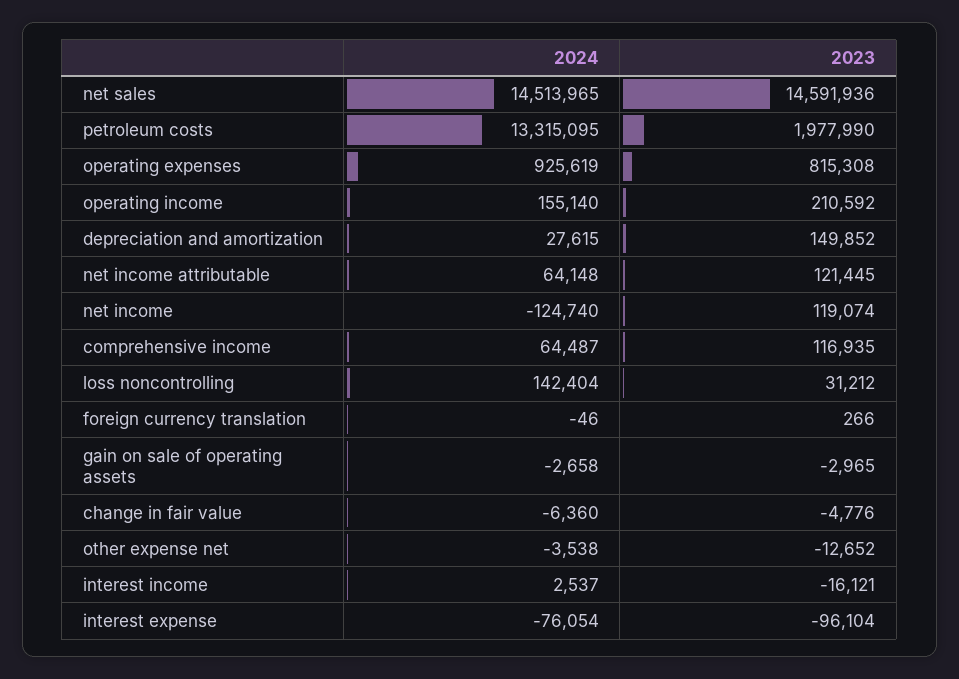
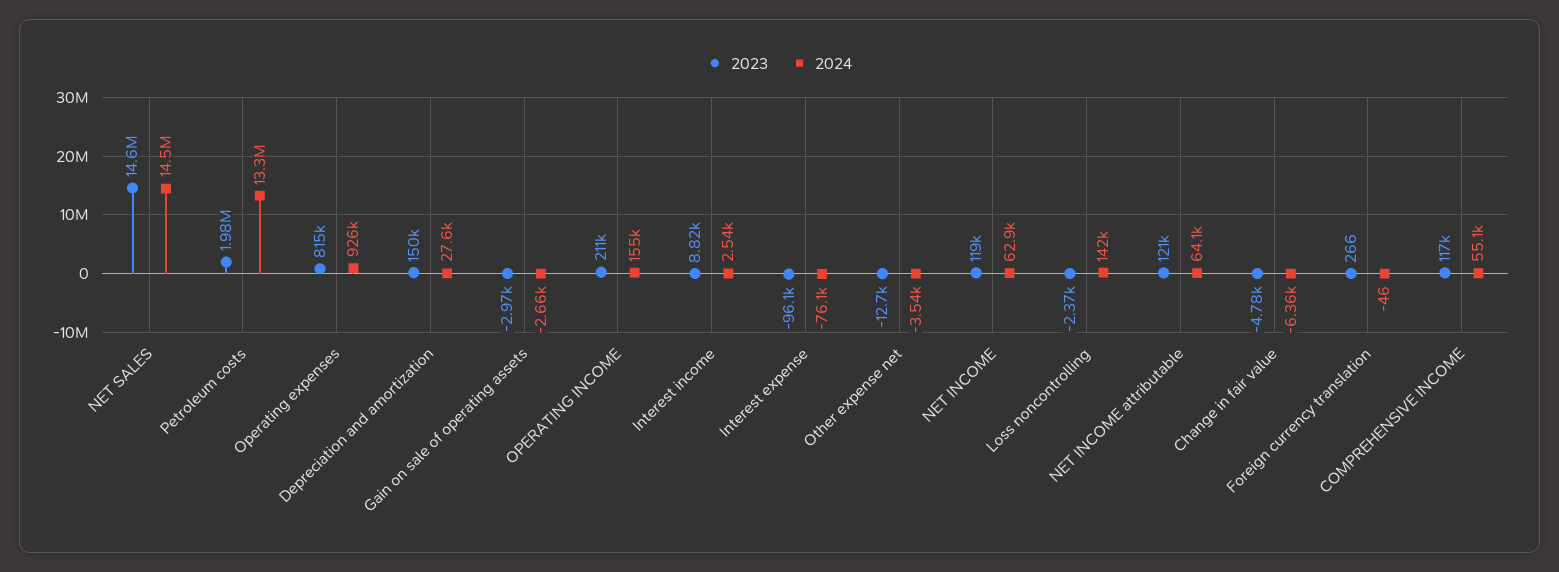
2024, net income: -124740 -> 62900
2024, comprehensive income: 64487 -> 55100
2023, loss noncontrolling: 31212 -> -2370
2023, interest income: -16121 -> 8820

